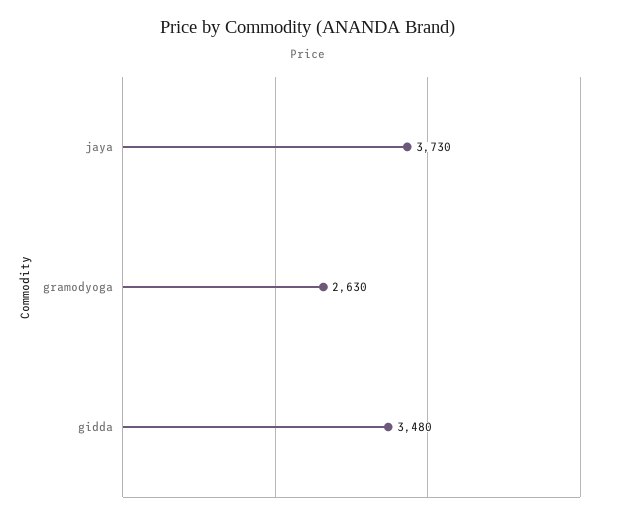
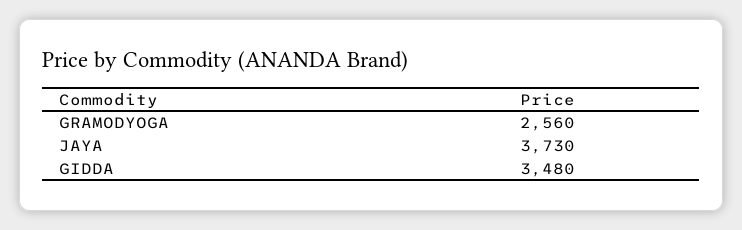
gramodyoga: 2630 -> 2560

